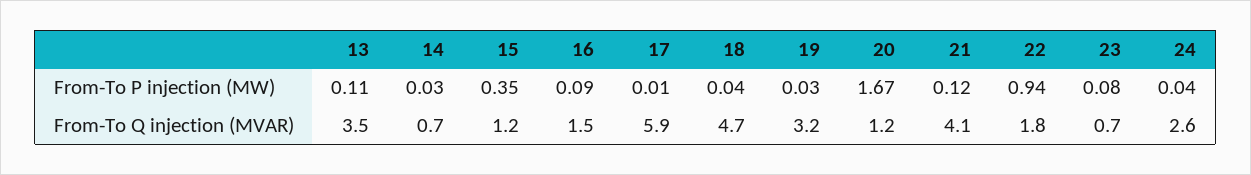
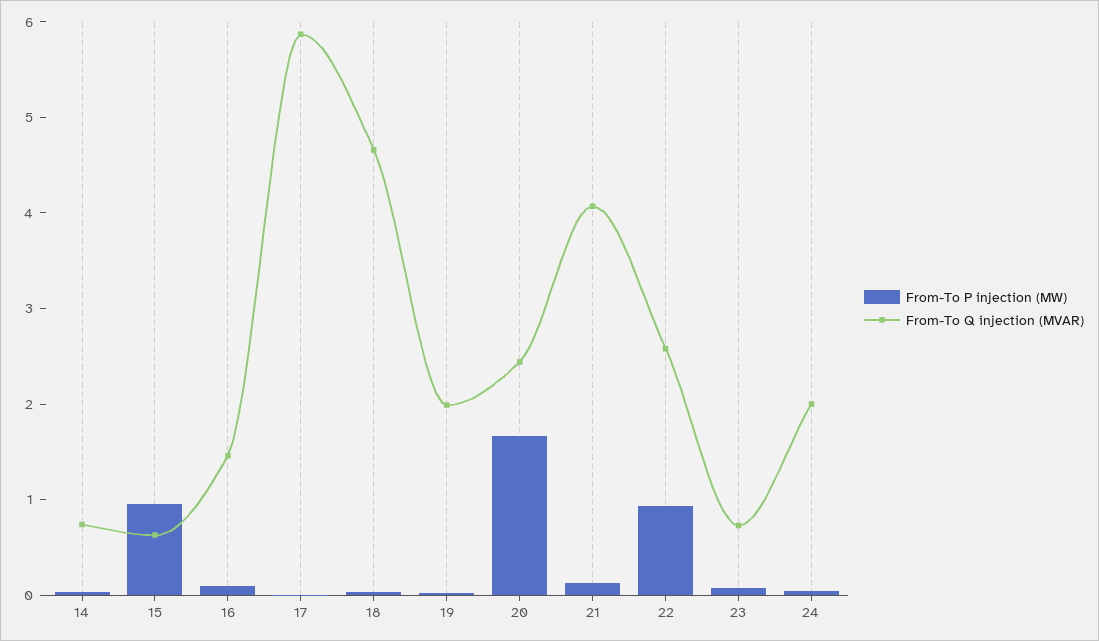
From-To P injection (MW), 13: 0.11 -> none
From-To P injection (MW), 15: 0.35 -> 1
From-To Q injection (MVAR), 13: 3.5 -> none
From-To Q injection (MVAR), 15: 1.2 -> 0.6
From-To Q injection (MVAR), 19: 3.2 -> 2
From-To Q injection (MVAR), 20: 1.2 -> 2.4
From-To Q injection (MVAR), 22: 1.8 -> 2.6
From-To Q injection (MVAR), 24: 2.6 -> 2

